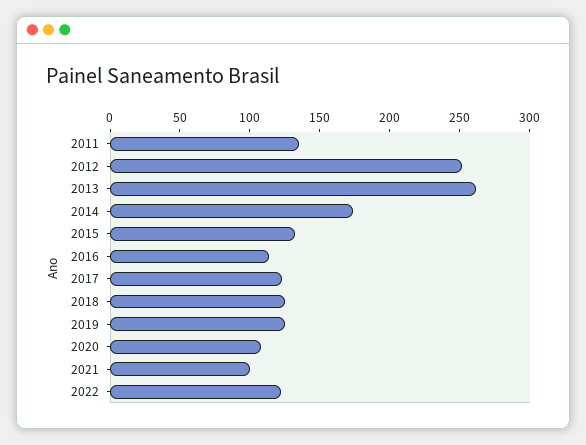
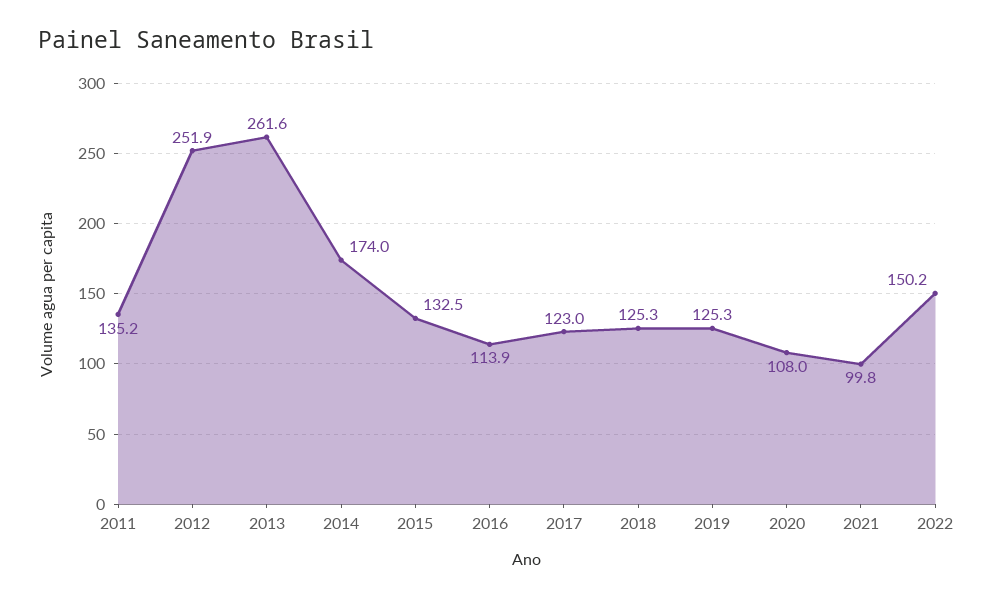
2022: 120 -> 150.2

